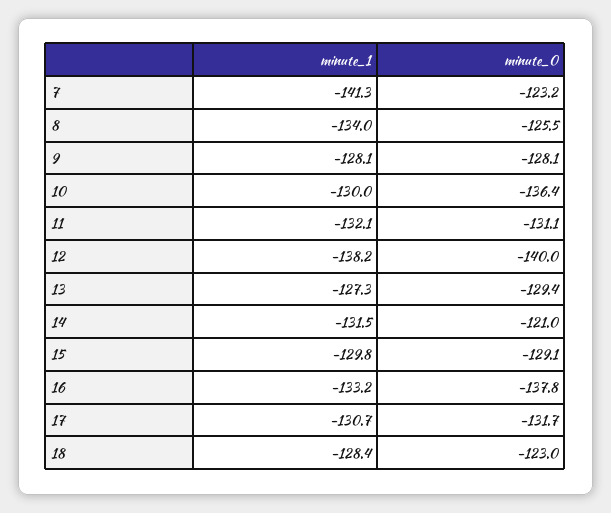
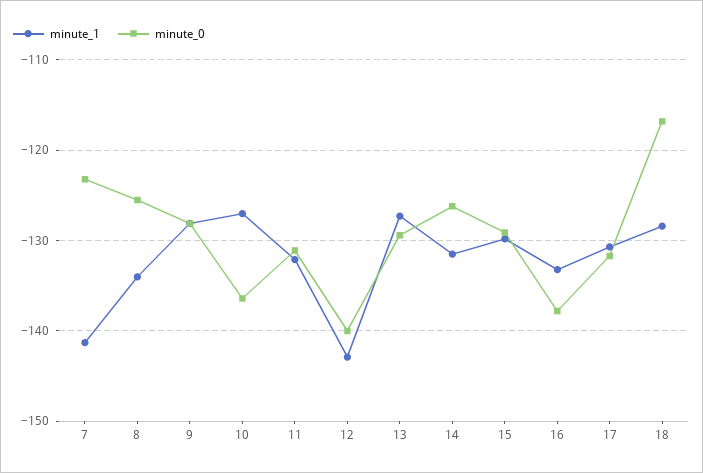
minute_1, 10: -130 -> -127
minute_1, 12: -138.2 -> -143
minute_0, 14: -121 -> -126
minute_0, 18: -123 -> -117

